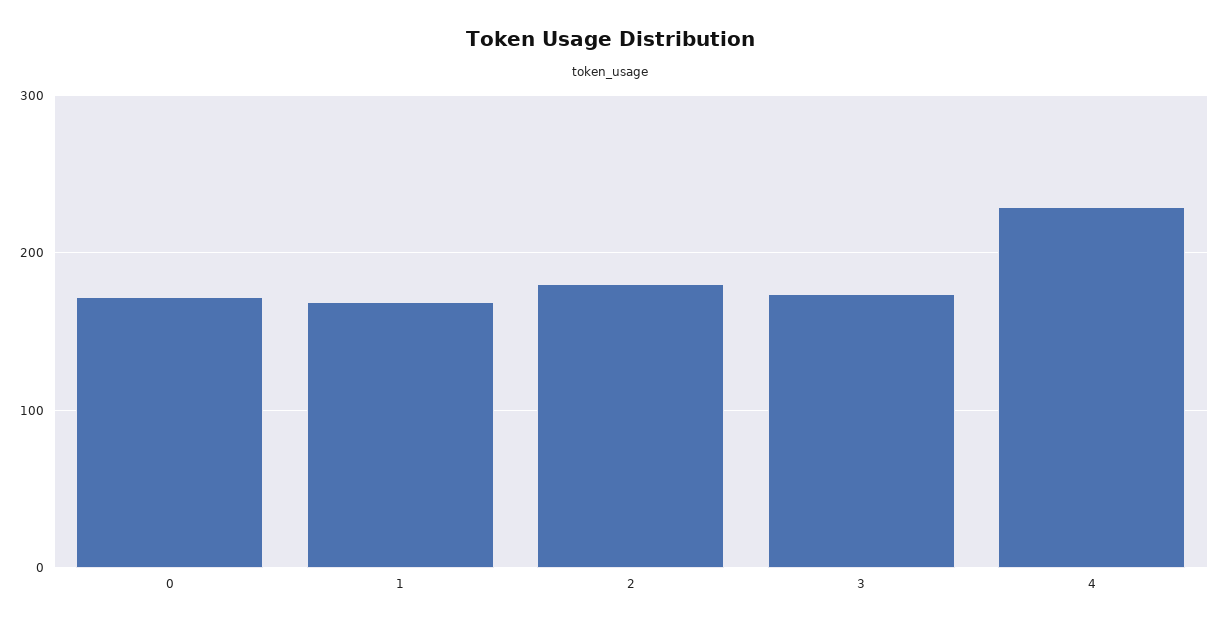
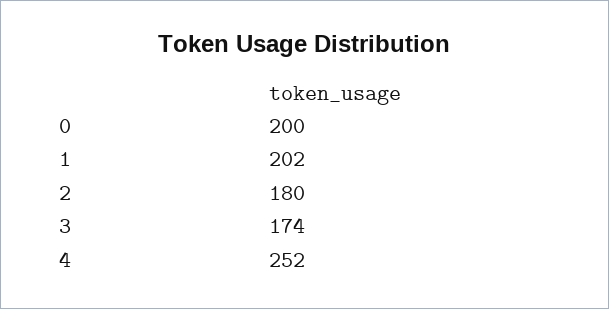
0: 170 -> 200
1: 170 -> 202
4: 230 -> 252

